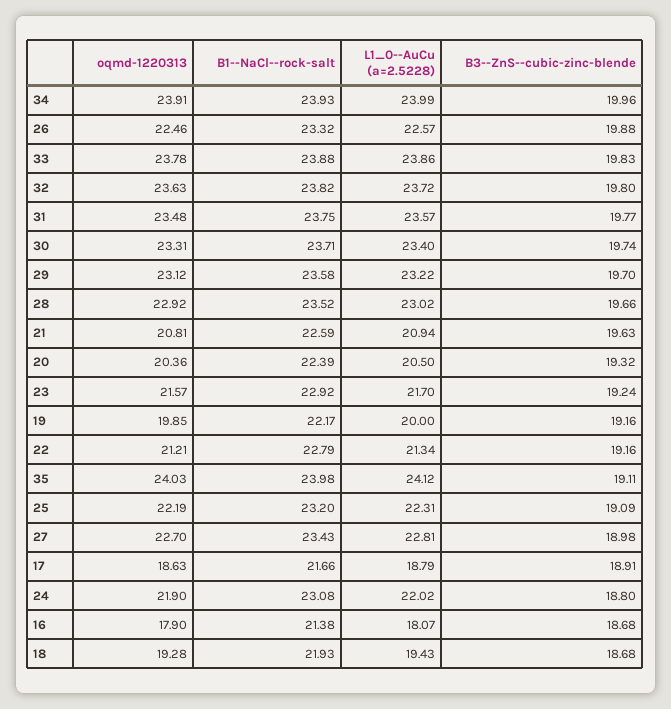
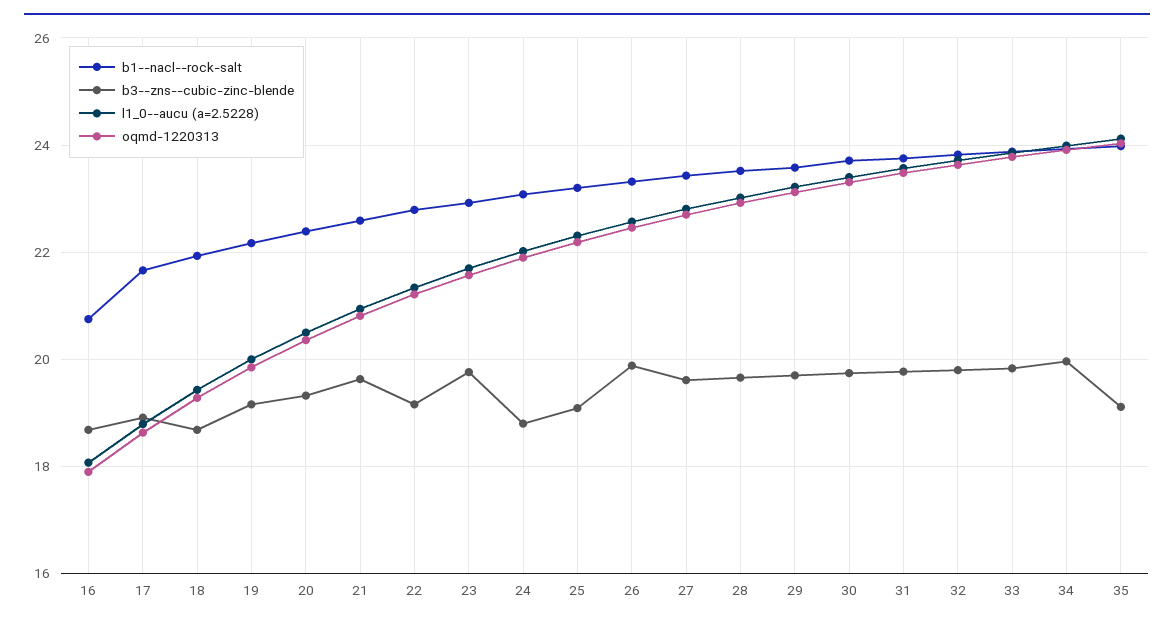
B3--ZnS--cubic-zinc-blende, 23: 19.24 -> 19.8
B3--ZnS--cubic-zinc-blende, 27: 18.98 -> 19.6
B1--NaCl--rock-salt, 16: 21.38 -> 20.8

